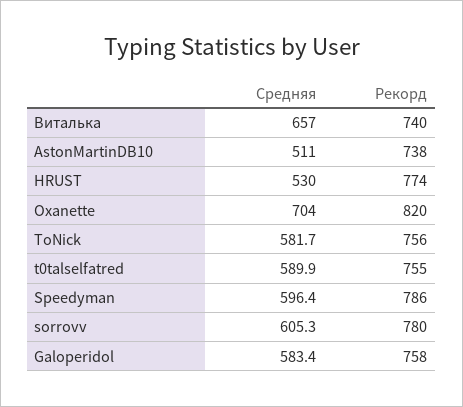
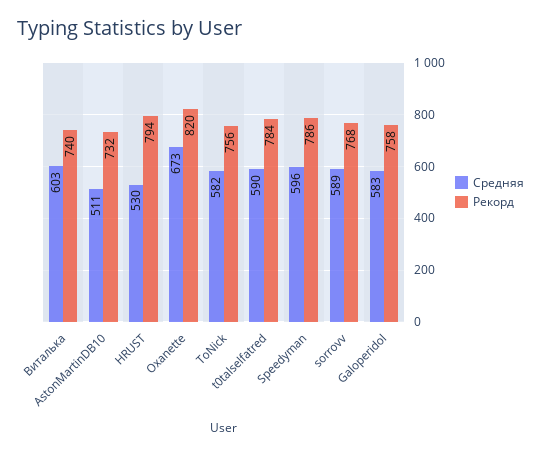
Средняя, Виталька: 657 -> 603
Рекорд, AstonMartinDB10: 738 -> 732
Рекорд, HRUST: 774 -> 794
Средняя, Oxanette: 704 -> 673
Рекорд, t0talselfatred: 755 -> 784
Средняя, sorrovv: 605.3 -> 589
Рекорд, sorrovv: 780 -> 768

